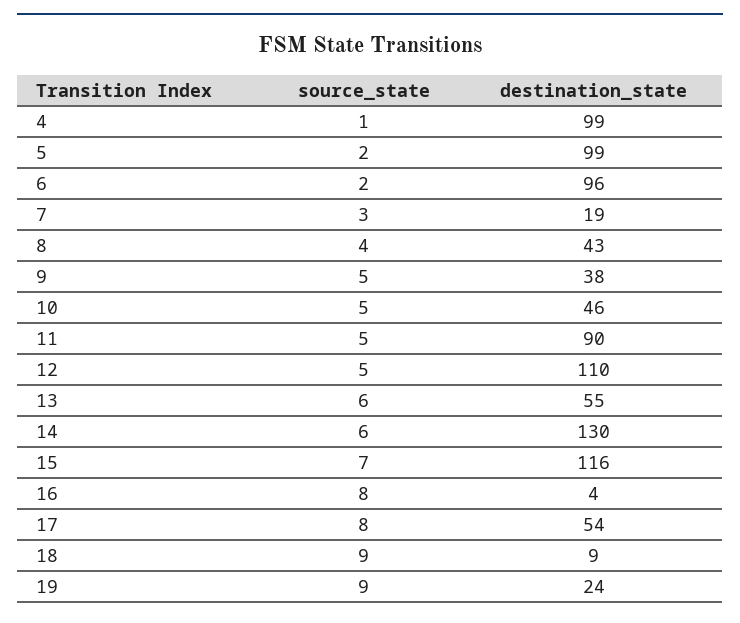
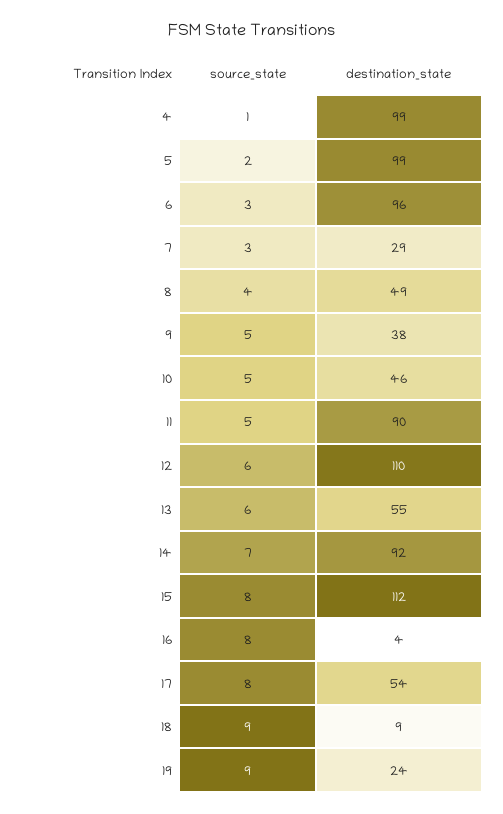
source_state, 6: 2 -> 3
destination_state, 7: 19 -> 29
destination_state, 8: 43 -> 49
source_state, 12: 5 -> 6
source_state, 14: 6 -> 7
destination_state, 14: 130 -> 92
source_state, 15: 7 -> 8
destination_state, 15: 116 -> 112

